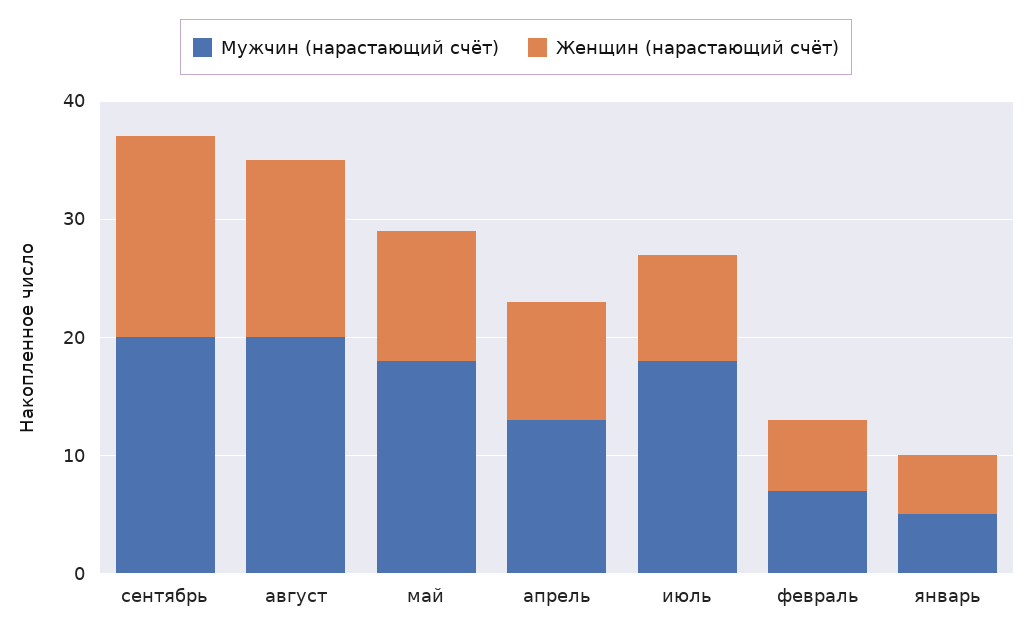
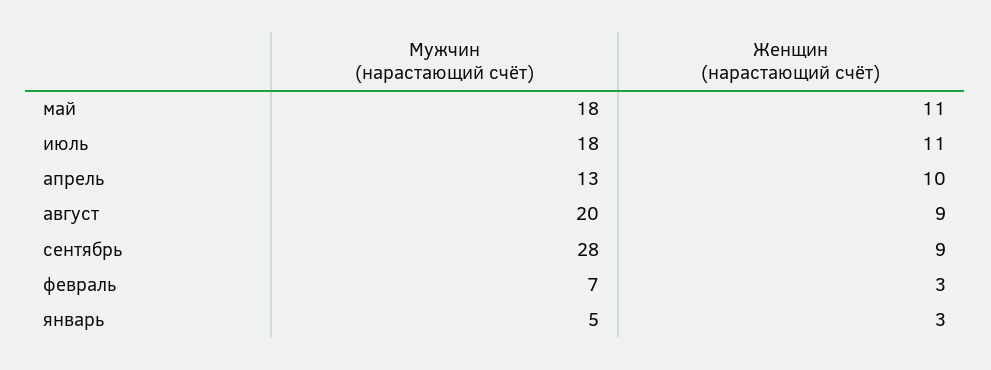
Мужчин (нарастающий счёт), сентябрь: 20 -> 28
Женщин (нарастающий счёт), сентябрь: 17 -> 9
Женщин (нарастающий счёт), август: 15 -> 9
Женщин (нарастающий счёт), июль: 9 -> 11
Женщин (нарастающий счёт), февраль: 6 -> 3
Женщин (нарастающий счёт), январь: 5 -> 3

